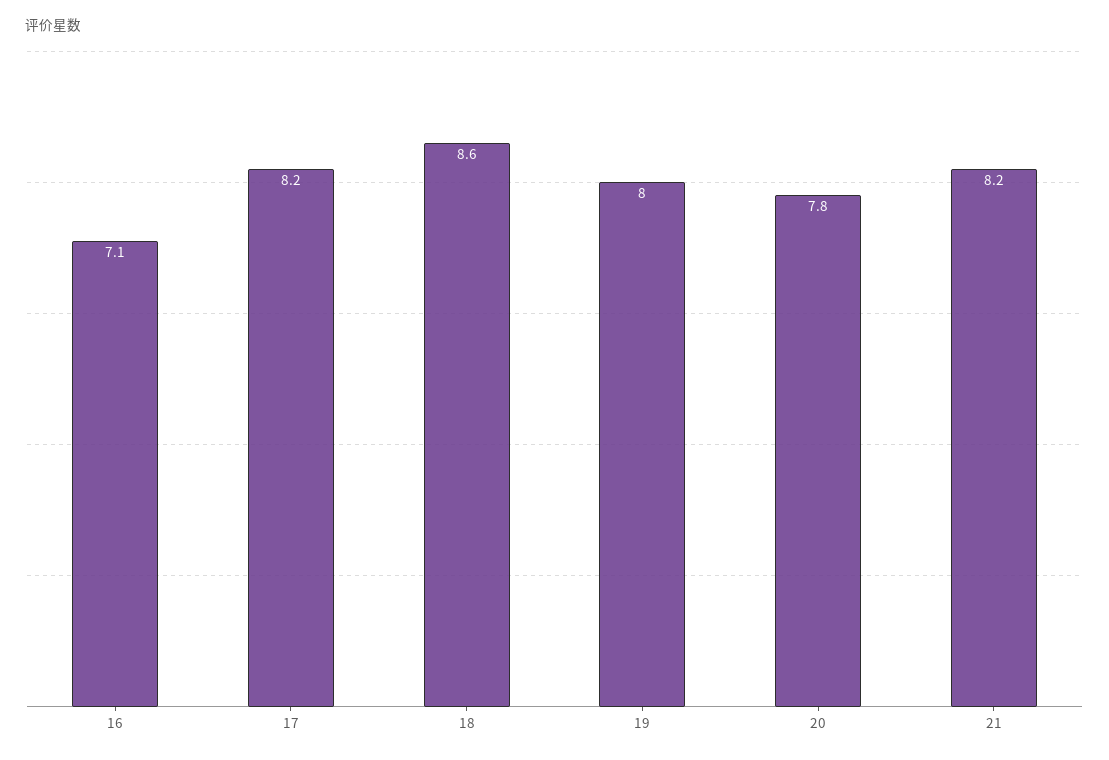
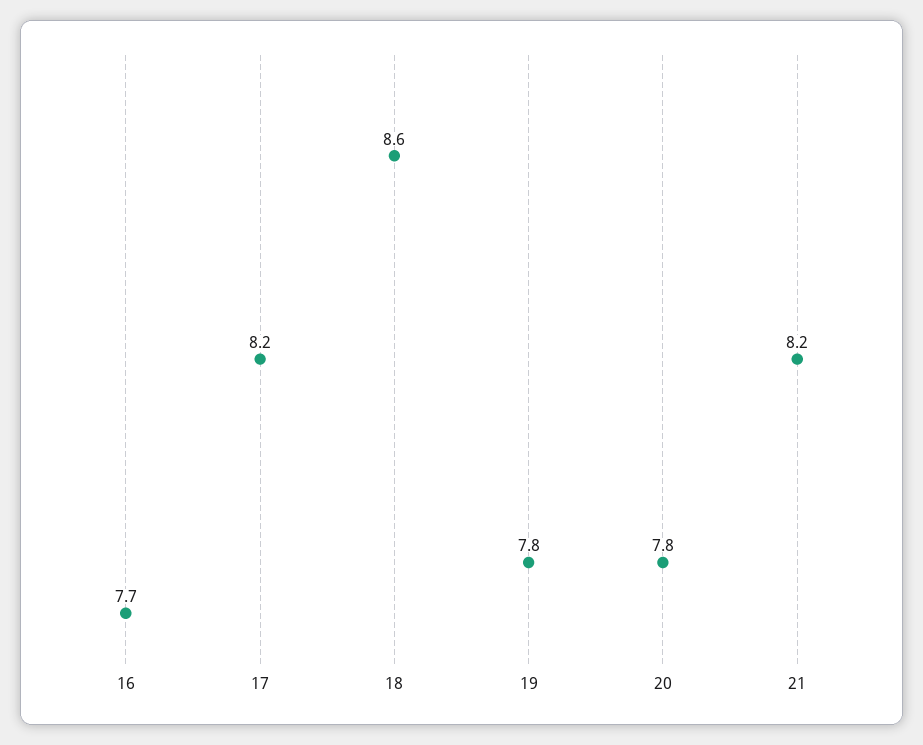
16: 7.1 -> 7.7
19: 8 -> 7.8

